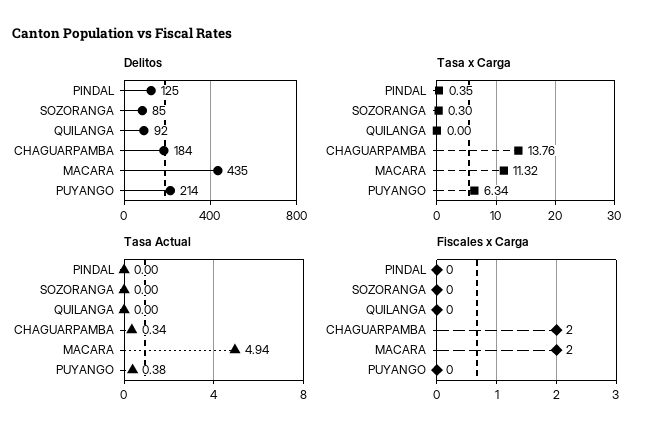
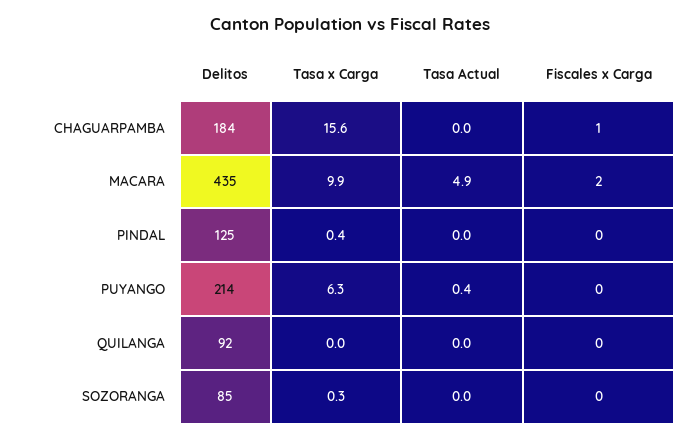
Tasa x Carga, CHAGUARPAMBA: 13.76 -> 15.6
Tasa x Carga, MACARA: 11.32 -> 9.9
Tasa Actual, CHAGUARPAMBA: 0.34 -> 0
Fiscales x Carga, CHAGUARPAMBA: 2 -> 1

